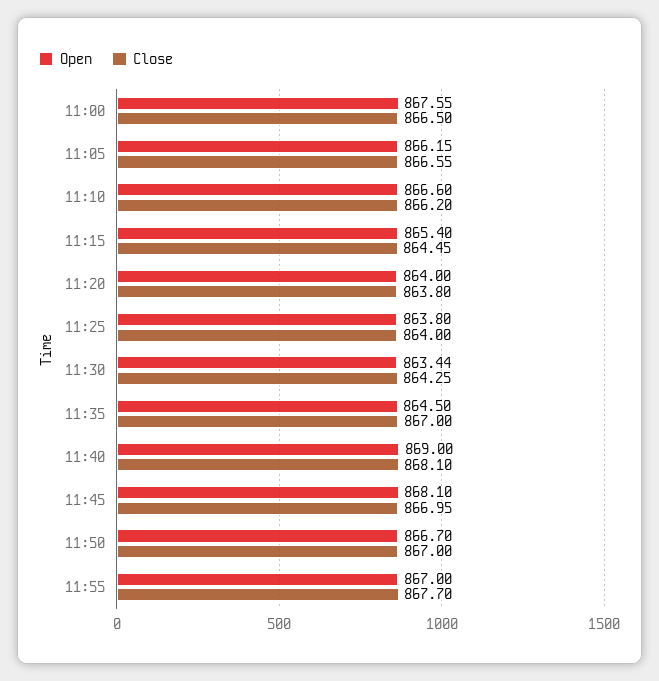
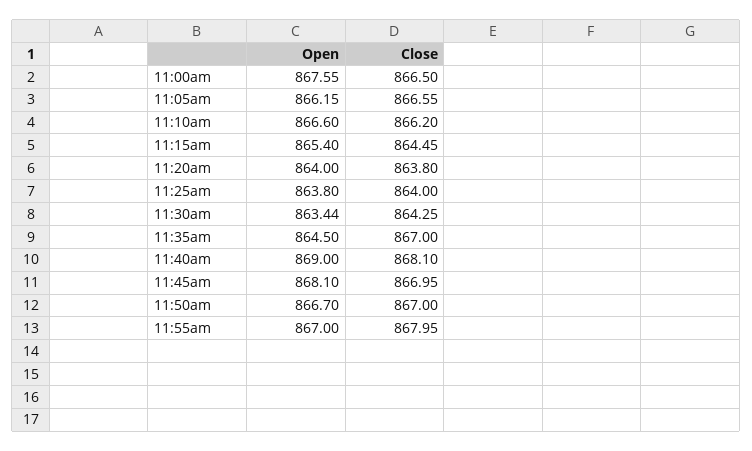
Close, 11:55: 867.7 -> 867.95

